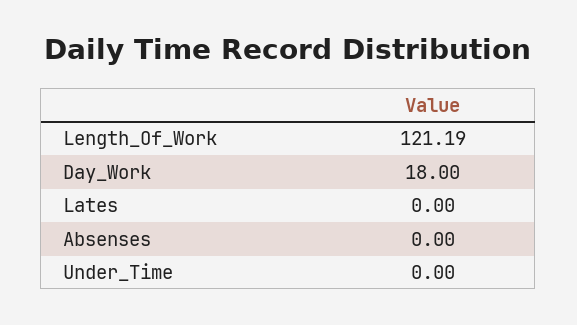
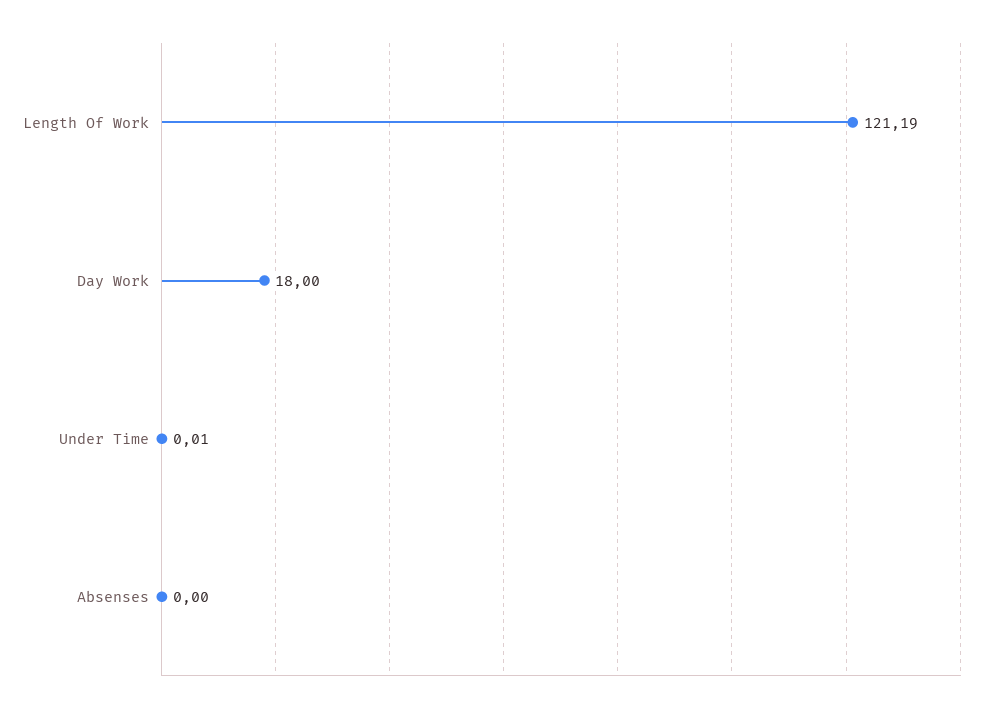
Lates: 0 -> none
Under_Time: 0 -> 0.01

